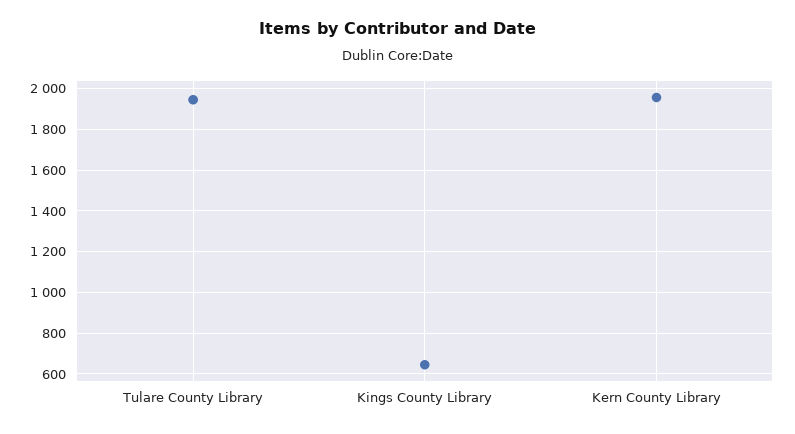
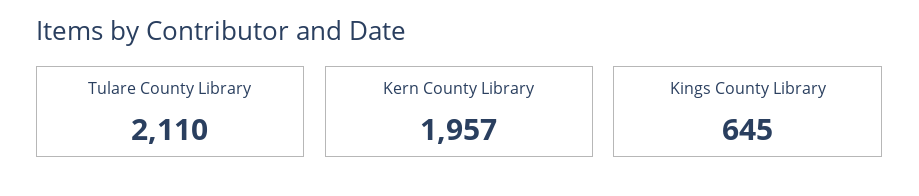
Tulare County Library: 1950 -> 2110

